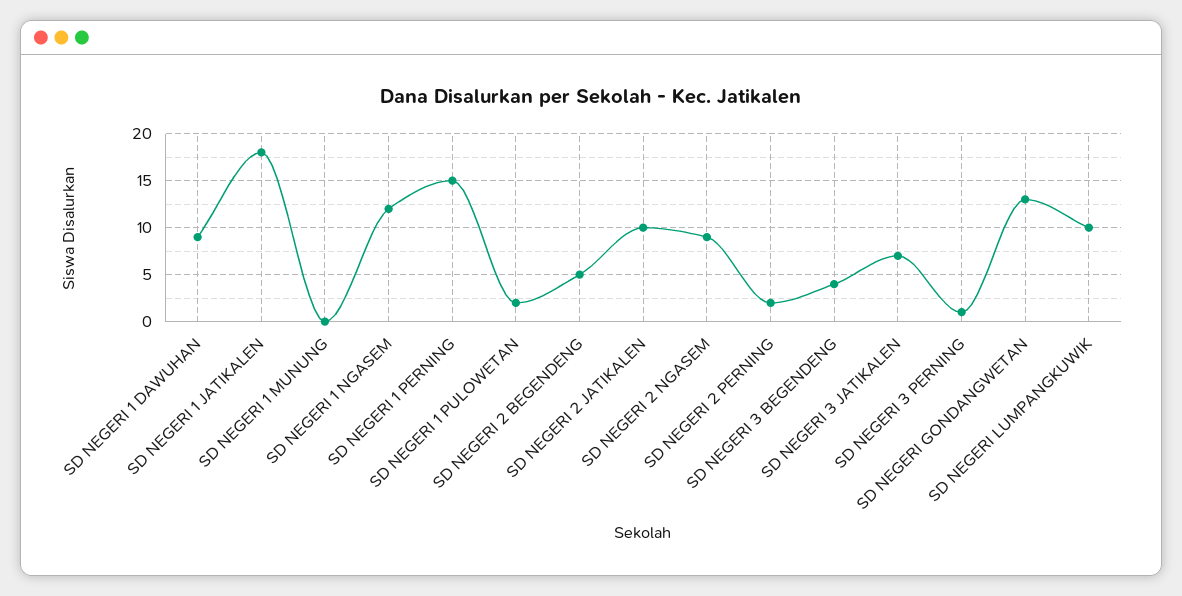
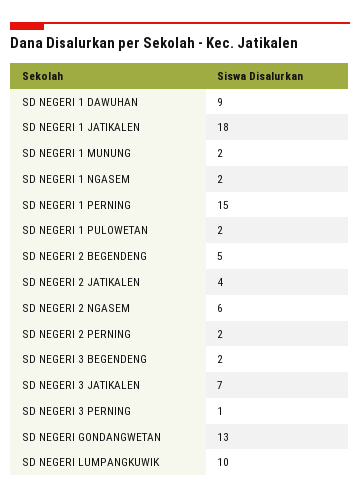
SD NEGERI 1 MUNUNG: 0 -> 2
SD NEGERI 1 NGASEM: 12 -> 2
SD NEGERI 2 JATIKALEN: 10 -> 4
SD NEGERI 2 NGASEM: 9 -> 6
SD NEGERI 3 BEGENDENG: 4 -> 2

